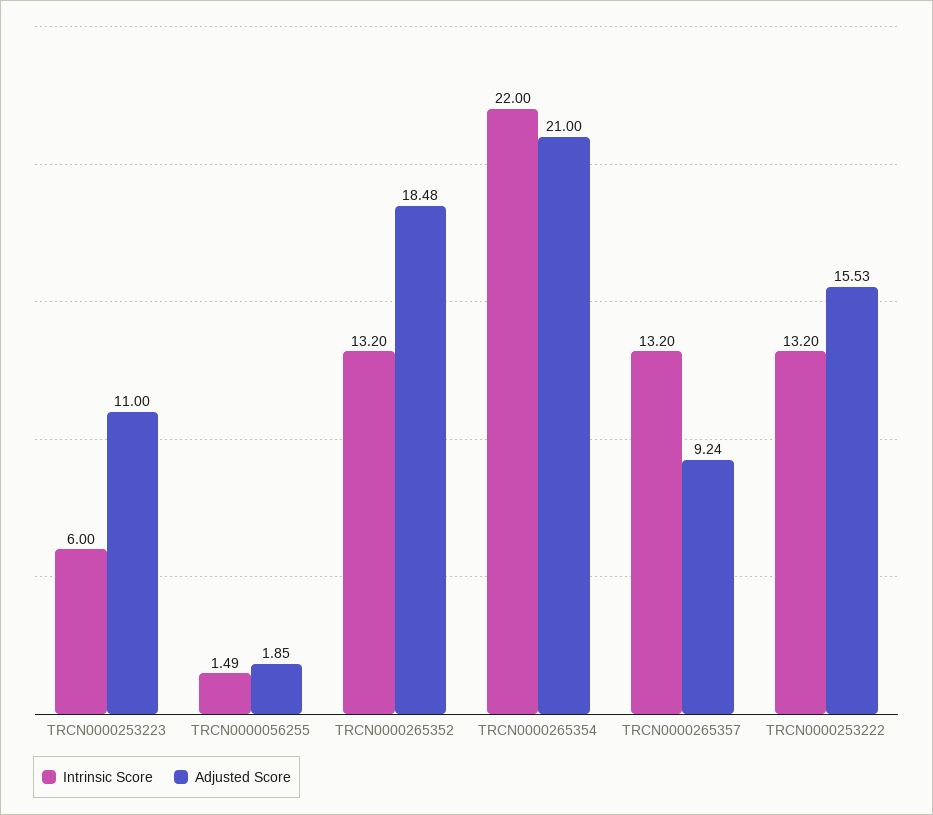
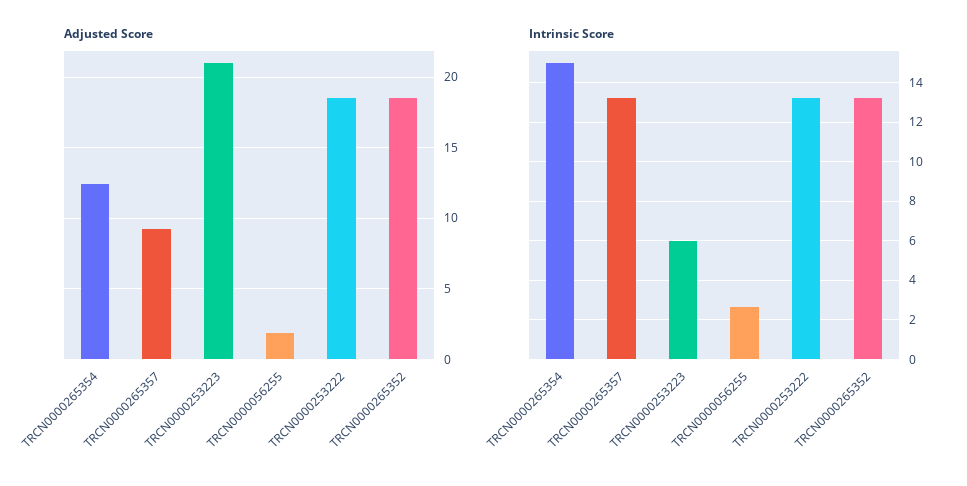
Adjusted Score, TRCN0000253223: 11 -> 21
Intrinsic Score, TRCN0000056255: 1.49 -> 2.5
Intrinsic Score, TRCN0000265354: 22 -> 15
Adjusted Score, TRCN0000265354: 21 -> 12.5
Adjusted Score, TRCN0000253222: 15.53 -> 18.5

